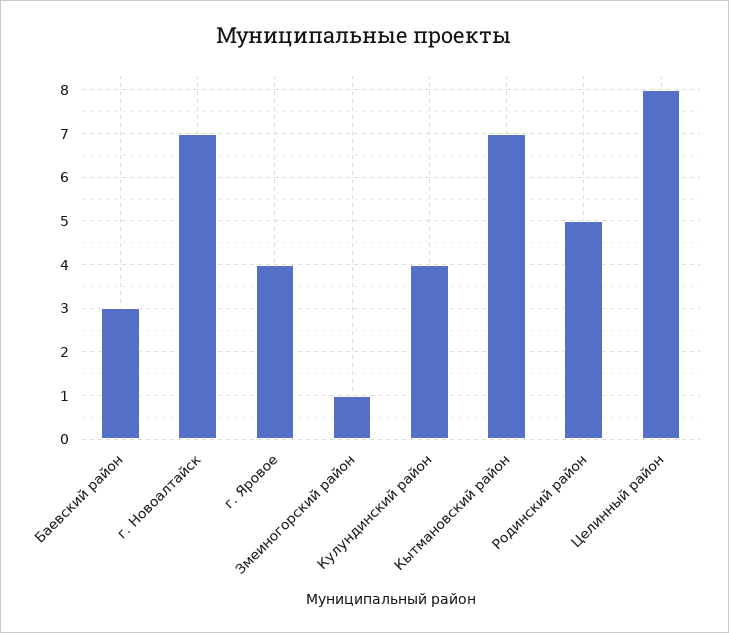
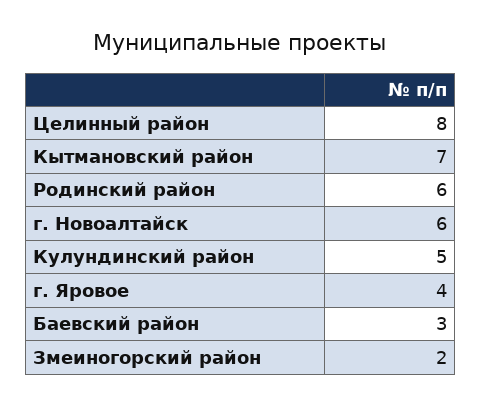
г. Новоалтайск: 7 -> 6
Змеиногорский район: 1 -> 2
Кулундинский район: 4 -> 5
Родинский район: 5 -> 6

